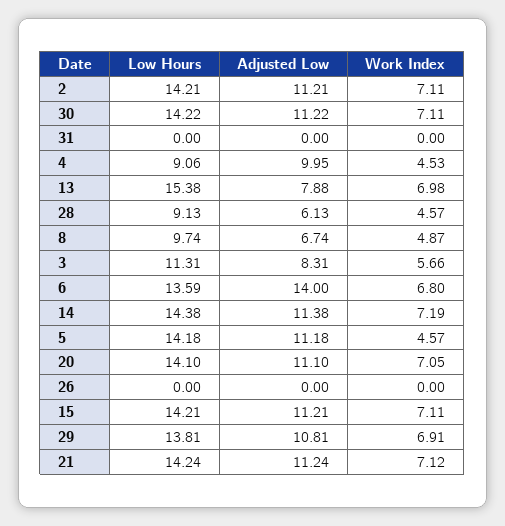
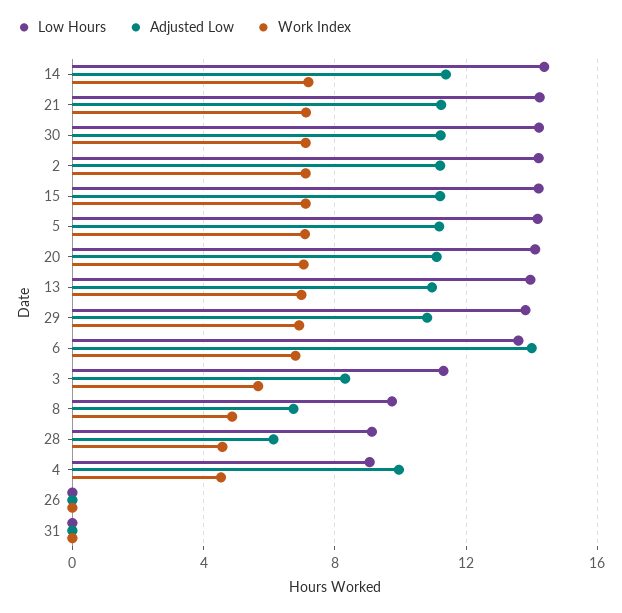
Low Hours, 13: 15.38 -> 14
Adjusted Low, 13: 7.88 -> 11
Work Index, 5: 4.57 -> 7

